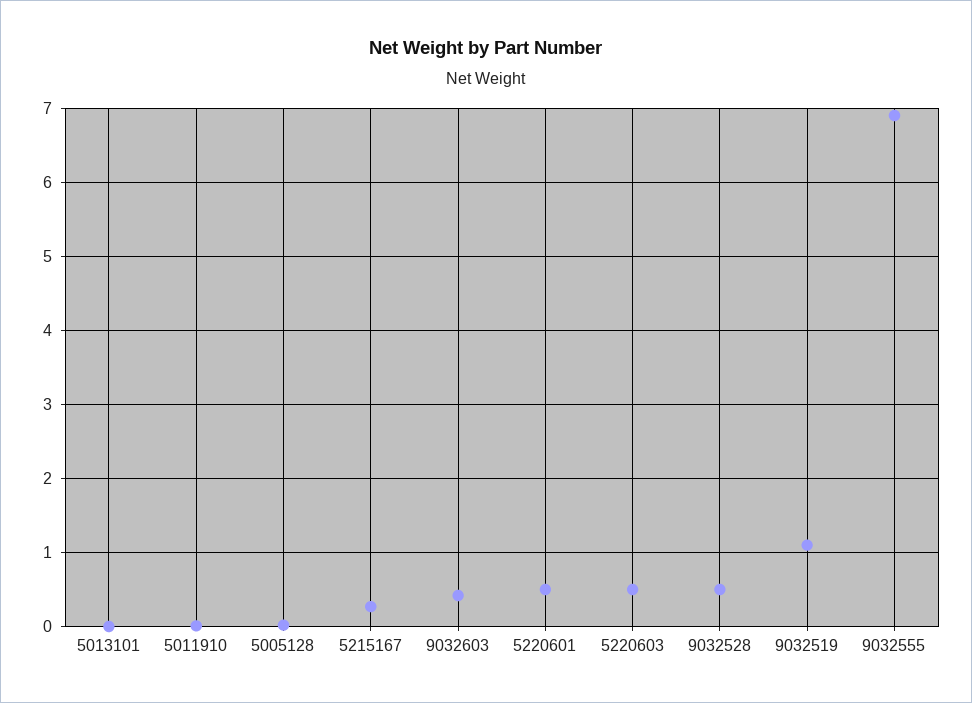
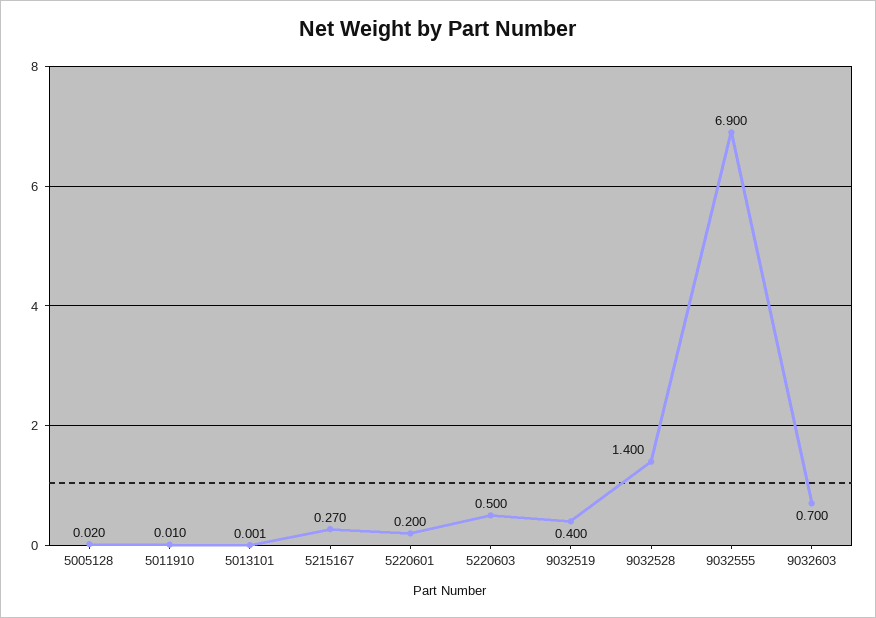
9032603: 0.4 -> 0.7
5220601: 0.5 -> 0.2
9032528: 0.5 -> 1.4
9032519: 1.1 -> 0.4

